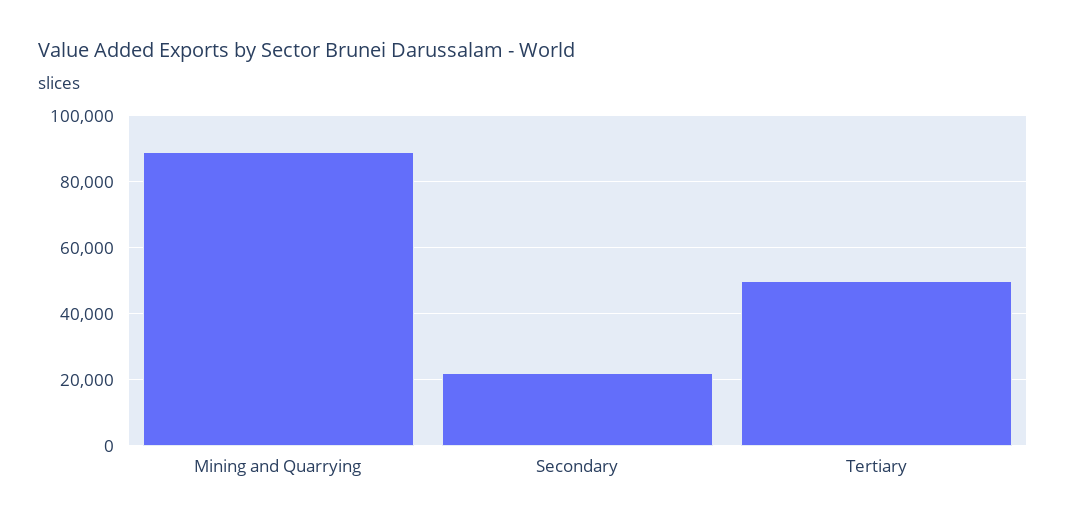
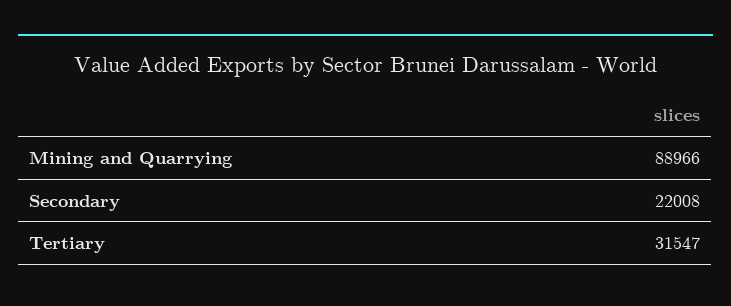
Tertiary: 50000 -> 31547

